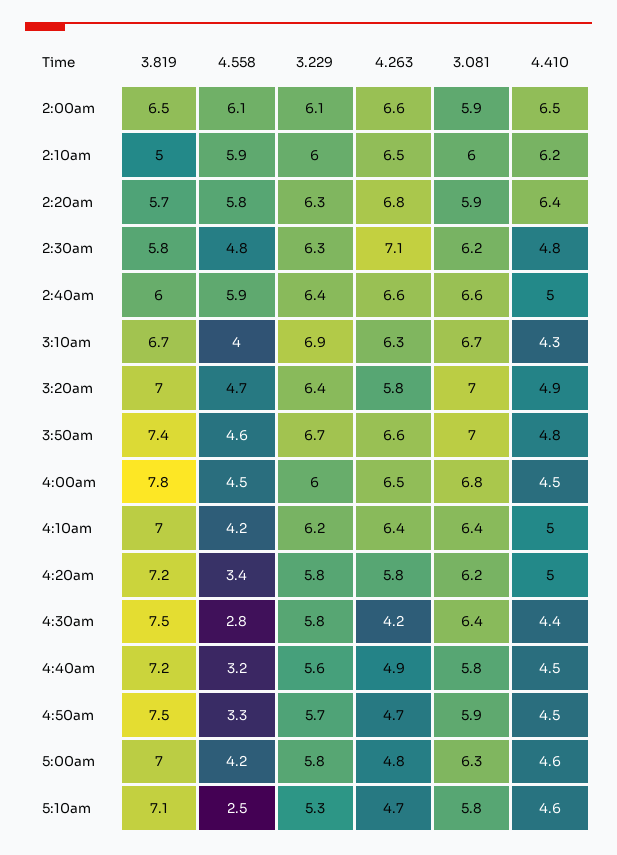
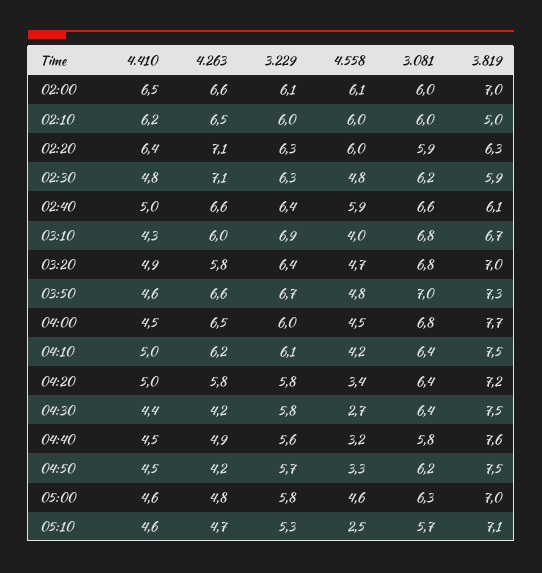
3.819, 2:00am: 6.5 -> 7
3.081, 2:00am: 5.9 -> 6
4.558, 2:10am: 5.9 -> 6
3.819, 2:20am: 5.7 -> 6.3
4.558, 2:20am: 5.8 -> 6
4.263, 2:20am: 6.8 -> 7.1
3.819, 2:30am: 5.8 -> 5.9
3.819, 2:40am: 6 -> 6.1
4.263, 3:10am: 6.3 -> 6
3.081, 3:10am: 6.7 -> 6.8
3.081, 3:20am: 7 -> 6.8
3.819, 3:50am: 7.4 -> 7.3
4.558, 3:50am: 4.6 -> 4.8
4.410, 3:50am: 4.8 -> 4.6
3.819, 4:00am: 7.8 -> 7.7
3.819, 4:10am: 7 -> 7.5
3.229, 4:10am: 6.2 -> 6.1
4.263, 4:10am: 6.4 -> 6.2
3.081, 4:20am: 6.2 -> 6.4
4.558, 4:30am: 2.8 -> 2.7
3.819, 4:40am: 7.2 -> 7.6
4.263, 4:50am: 4.7 -> 4.2
3.081, 4:50am: 5.9 -> 6.2
4.558, 5:00am: 4.2 -> 4.6
3.081, 5:10am: 5.8 -> 5.7

